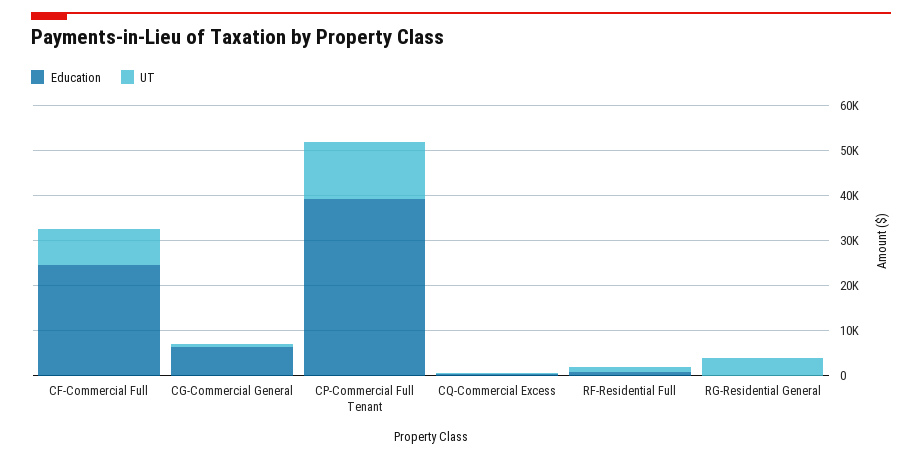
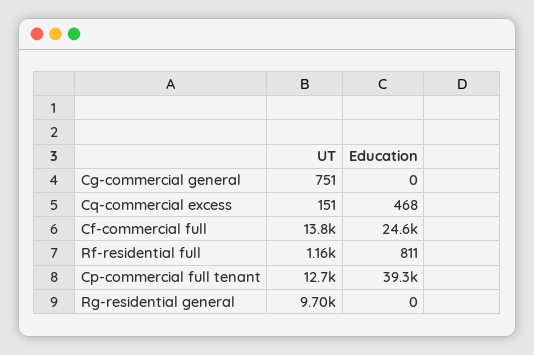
UT, CF-Commercial Full: 8000 -> 13800
Education, CG-Commercial General: 6000 -> 0
UT, RG-Residential General: 4000 -> 9700

